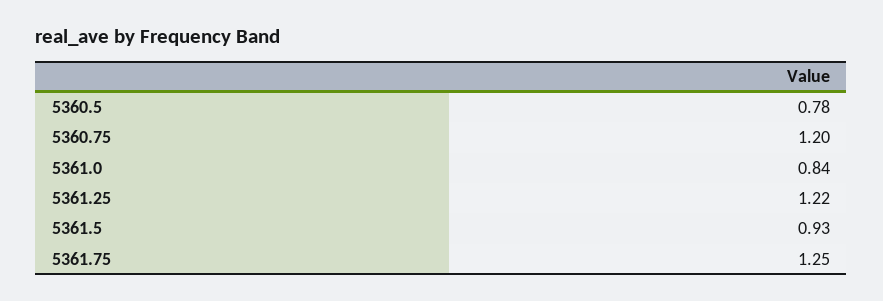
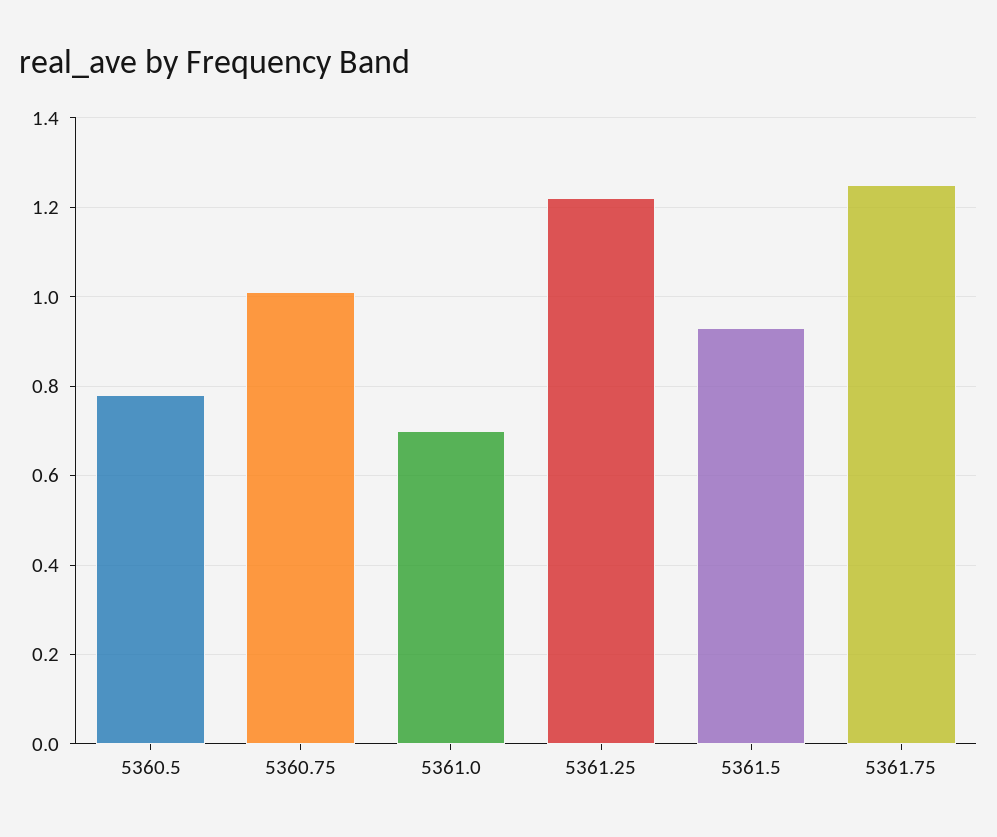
5360.75: 1.2 -> 1
5361.0: 0.84 -> 0.7

